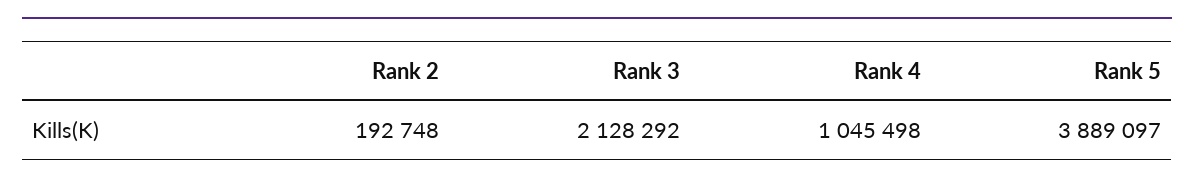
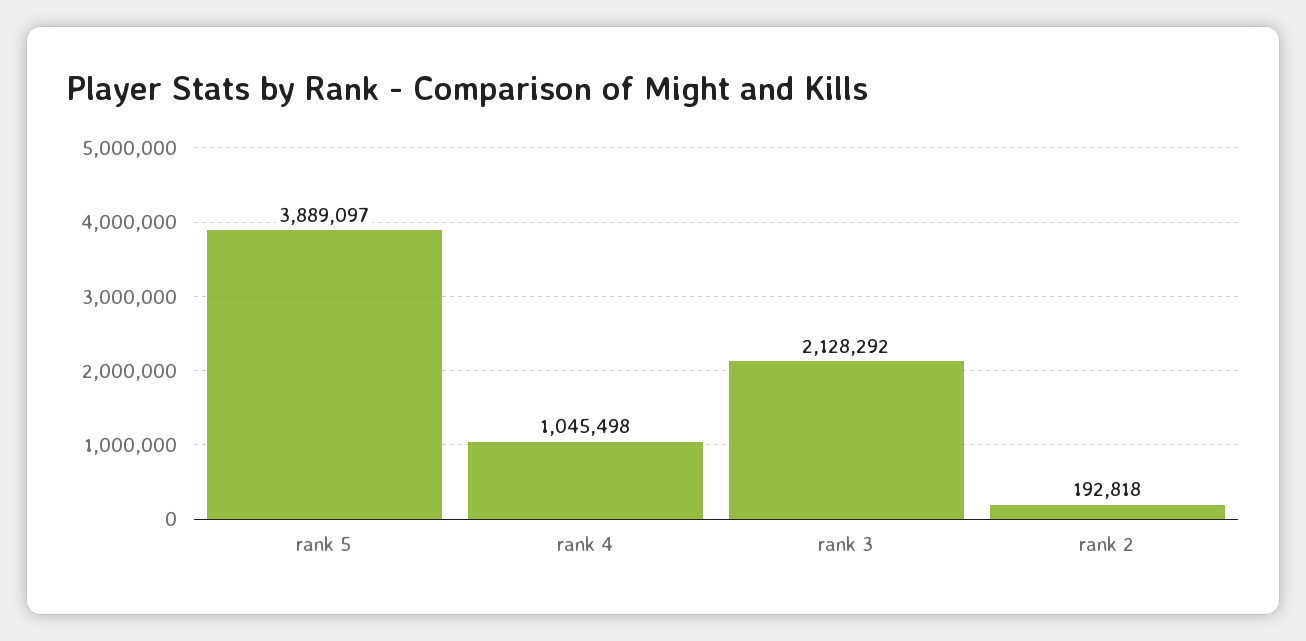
Rank 2: 192748 -> 192818

